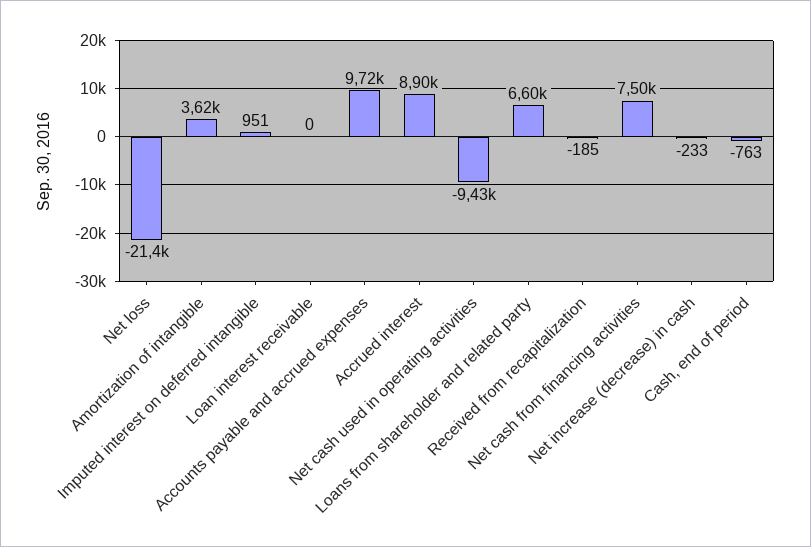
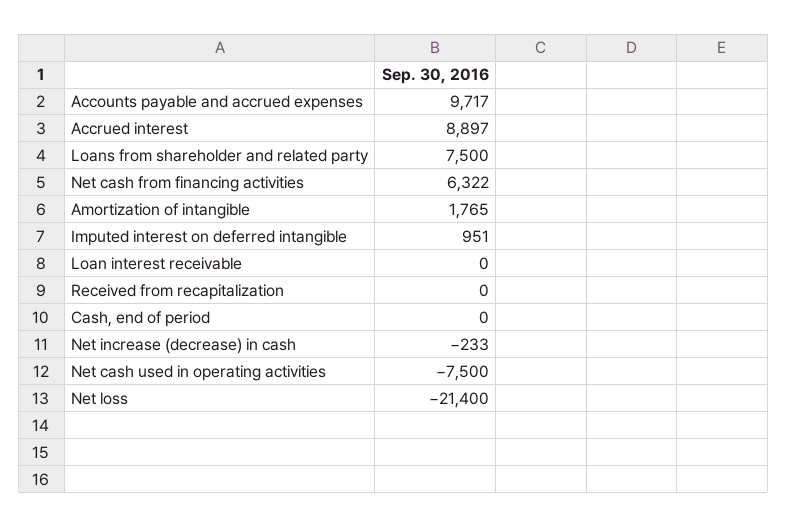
Amortization of intangible: 3620 -> 1765
Net cash used in operating activities: -9430 -> -7500
Loans from shareholder and related party: 6600 -> 7500
Received from recapitalization: -185 -> 0
Net cash from financing activities: 7500 -> 6322
Cash, end of period: -763 -> 0

